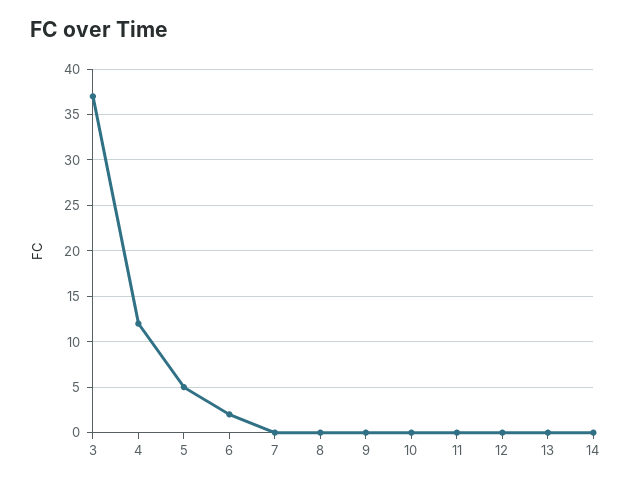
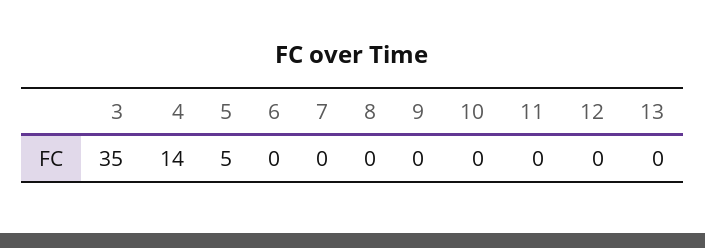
3: 37 -> 35
4: 12 -> 14
6: 2 -> 0
14: 0 -> none

